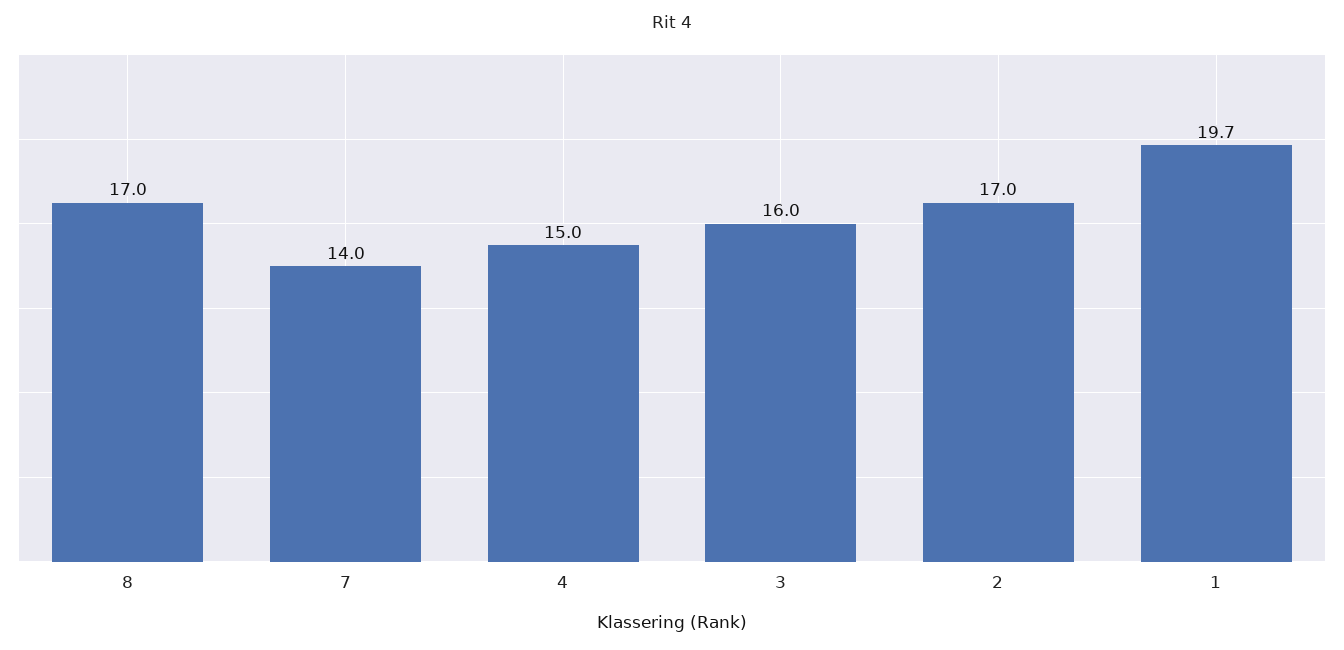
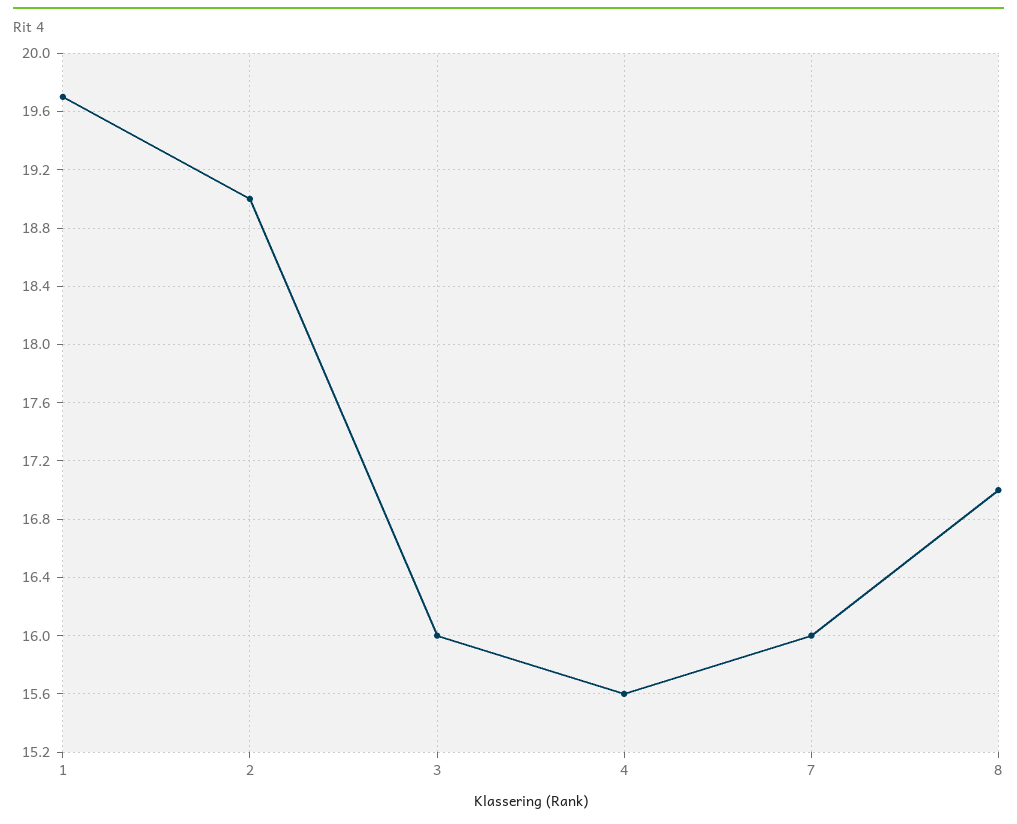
7: 14 -> 16
4: 15 -> 15.6
2: 17 -> 19

